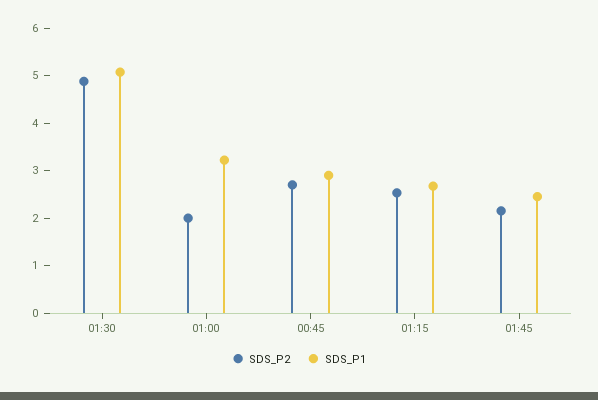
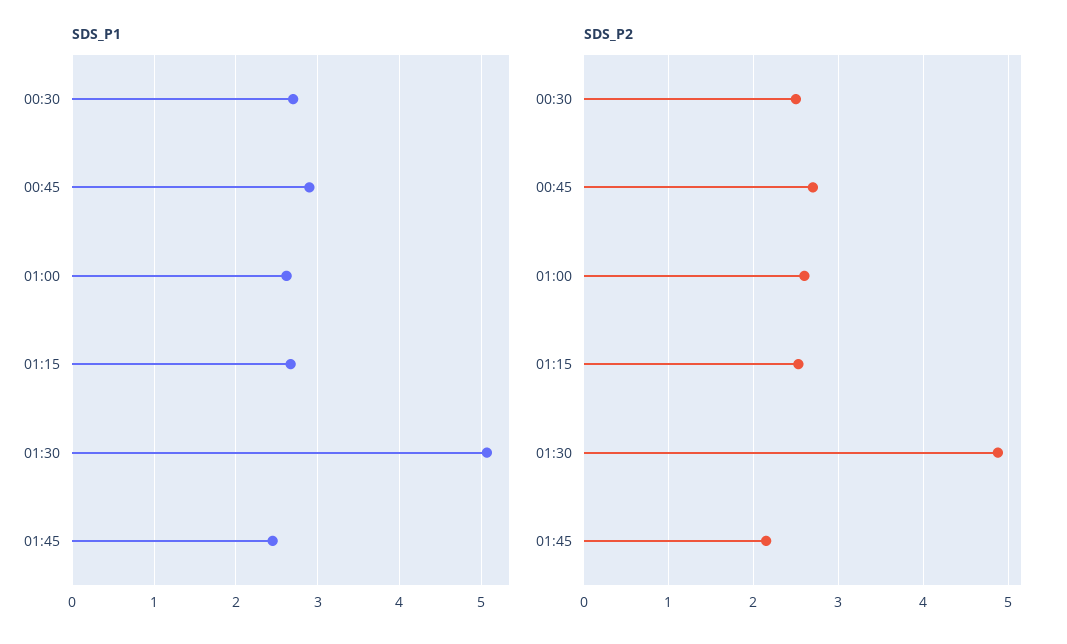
SDS_P2, 01:00: 2 -> 2.6
SDS_P1, 01:00: 3.2 -> 2.6
SDS_P1, 00:30: none -> 2.7
SDS_P2, 00:30: none -> 2.5

